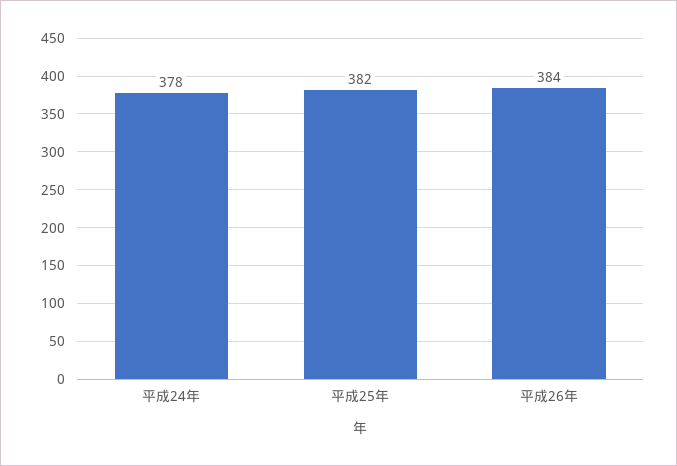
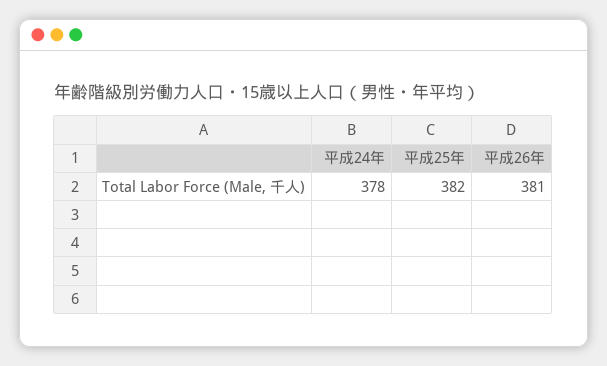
平成26年: 384 -> 381

